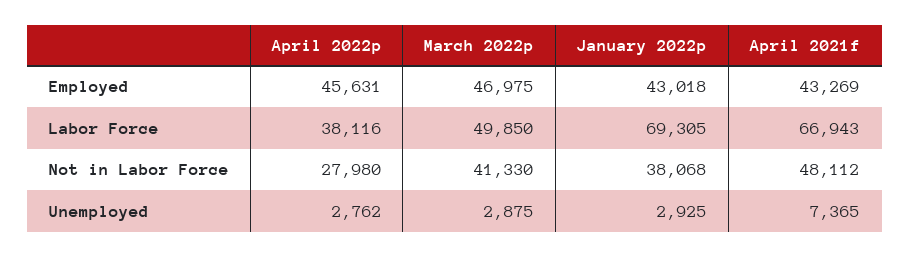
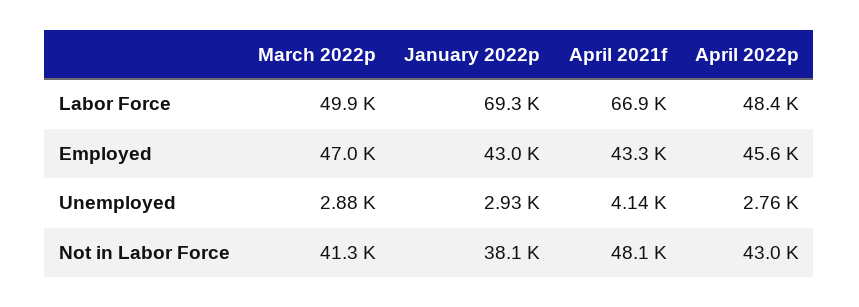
April 2022p, Labor Force: 38116 -> 48400
April 2022p, Not in Labor Force: 27980 -> 43000
April 2021f, Unemployed: 7365 -> 4140

